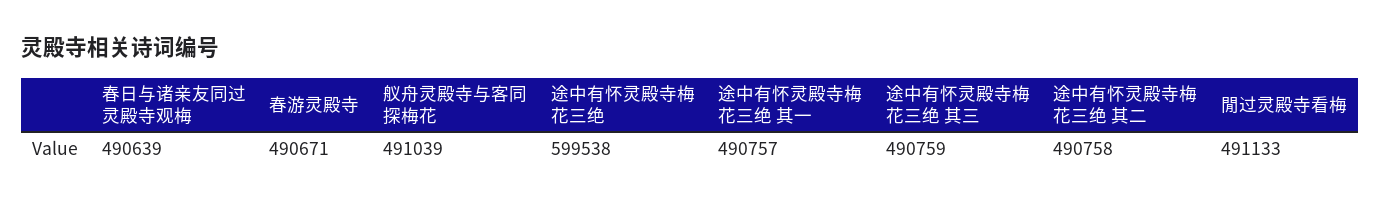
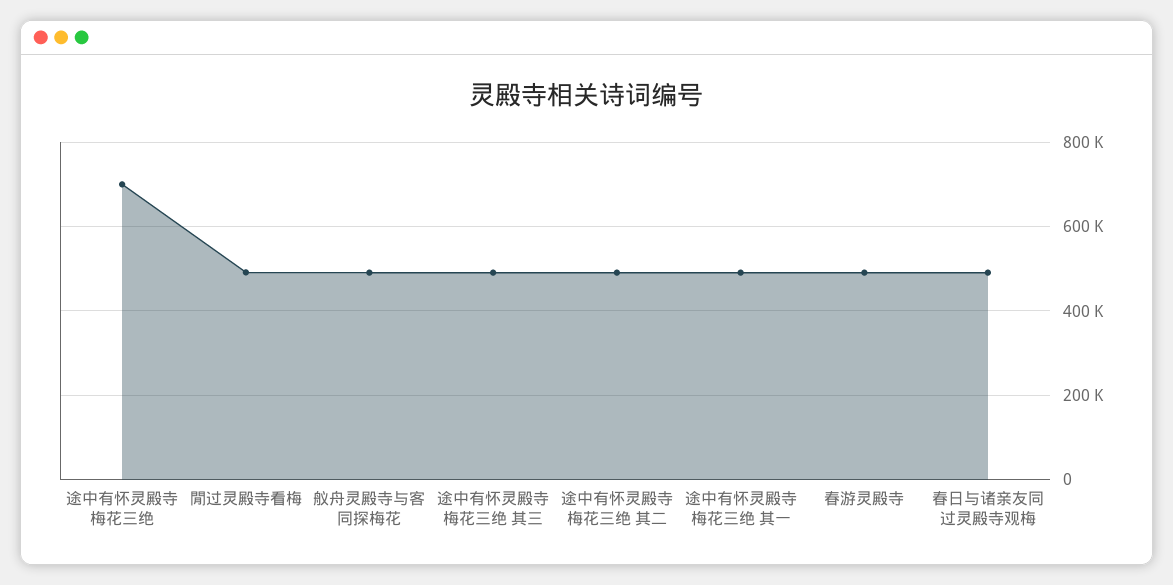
途中有怀灵殿寺梅花三绝: 599538 -> 700000

